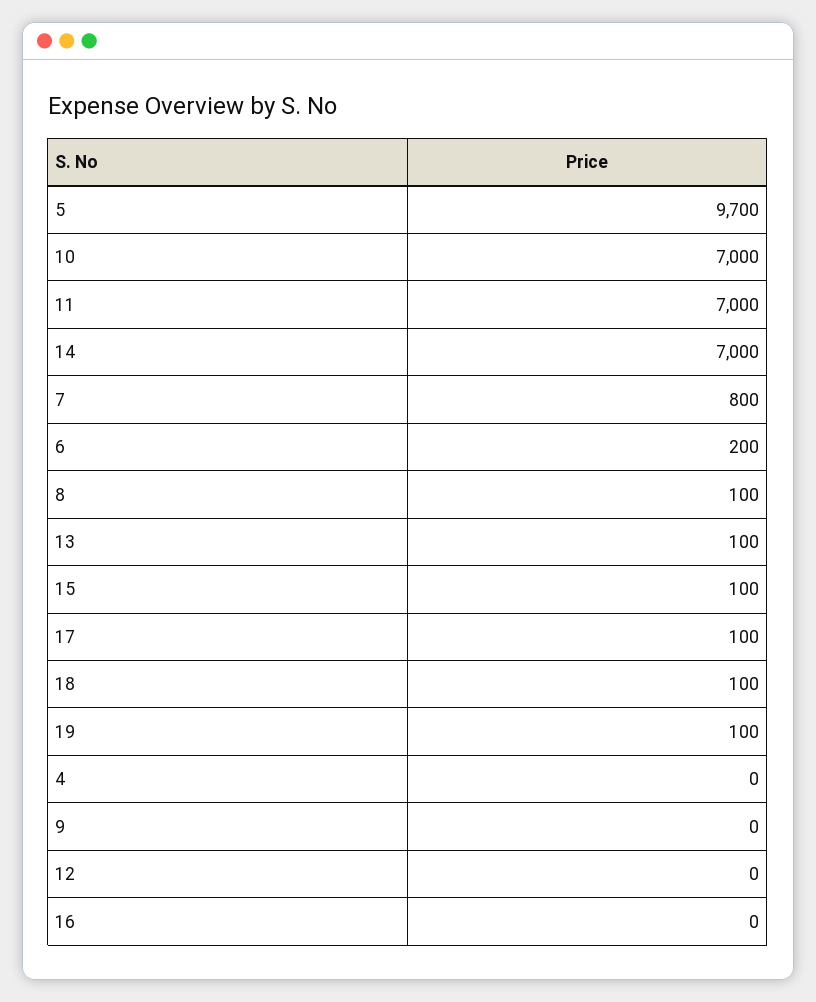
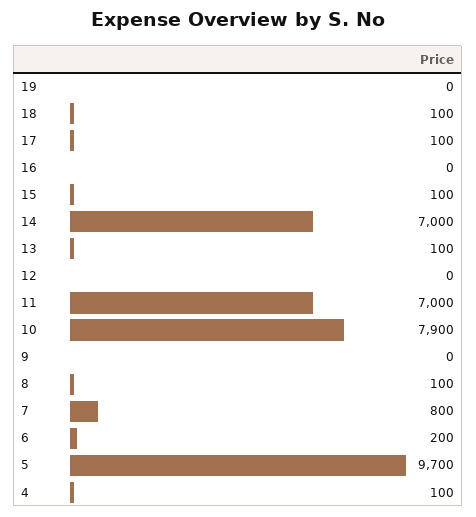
10: 7000 -> 7900
19: 100 -> 0
4: 0 -> 100

